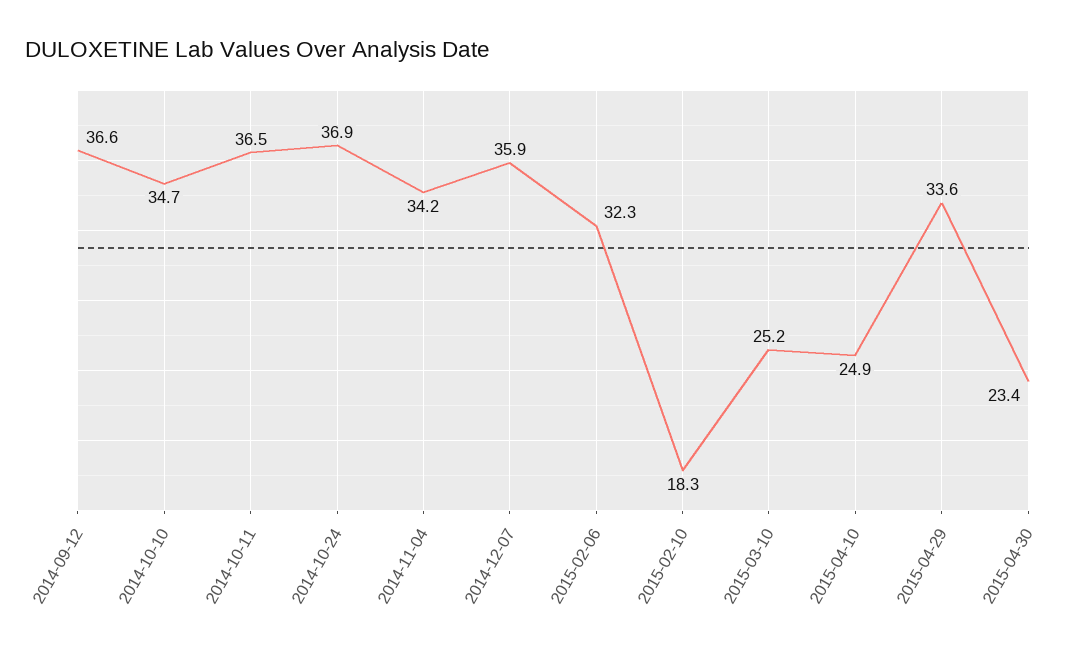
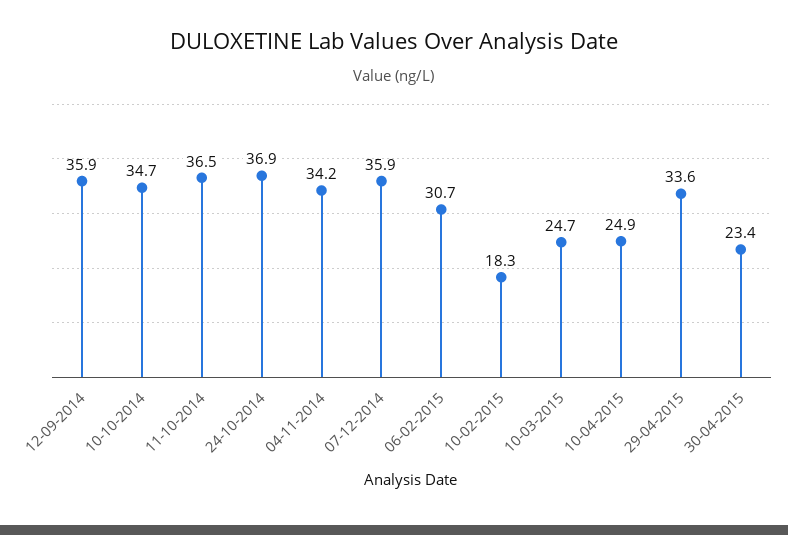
2014-09-12: 36.6 -> 35.9
2015-02-06: 32.3 -> 30.7
2015-03-10: 25.2 -> 24.7

